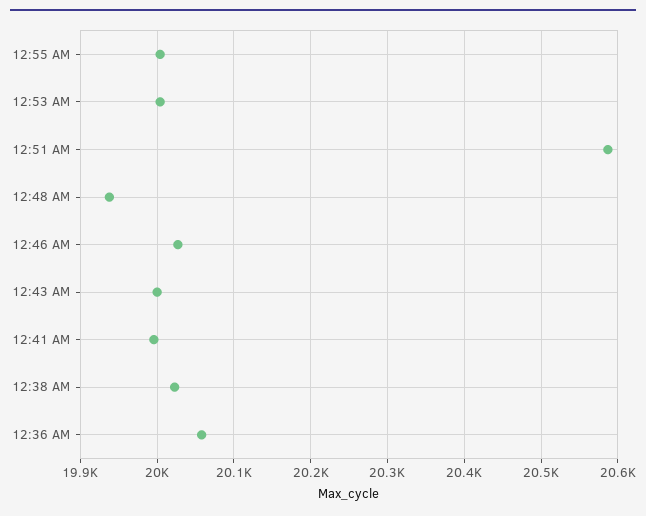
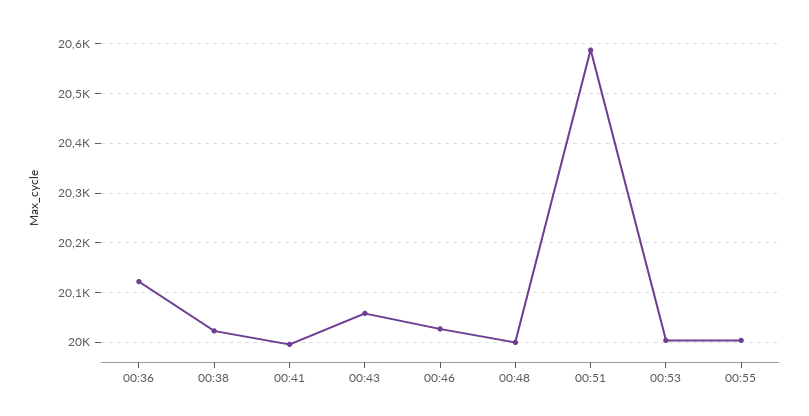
12:48 AM: 19940 -> 20000
12:43 AM: 20000 -> 20060
12:36 AM: 20060 -> 20120

